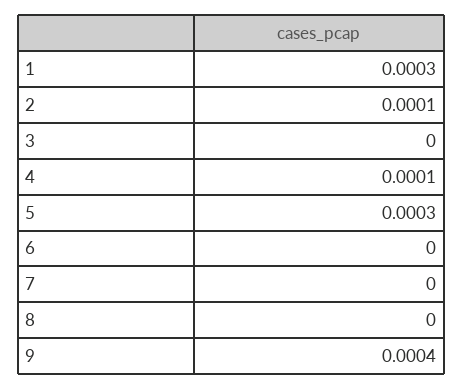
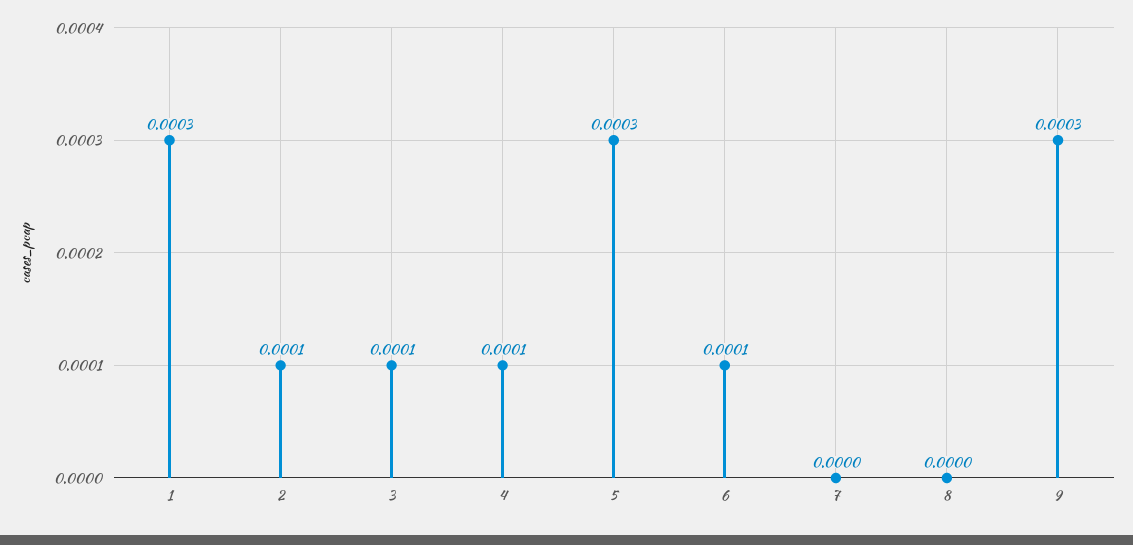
3: 0 -> 0.0001
6: 0 -> 0.0001
9: 0.0004 -> 0.0003

